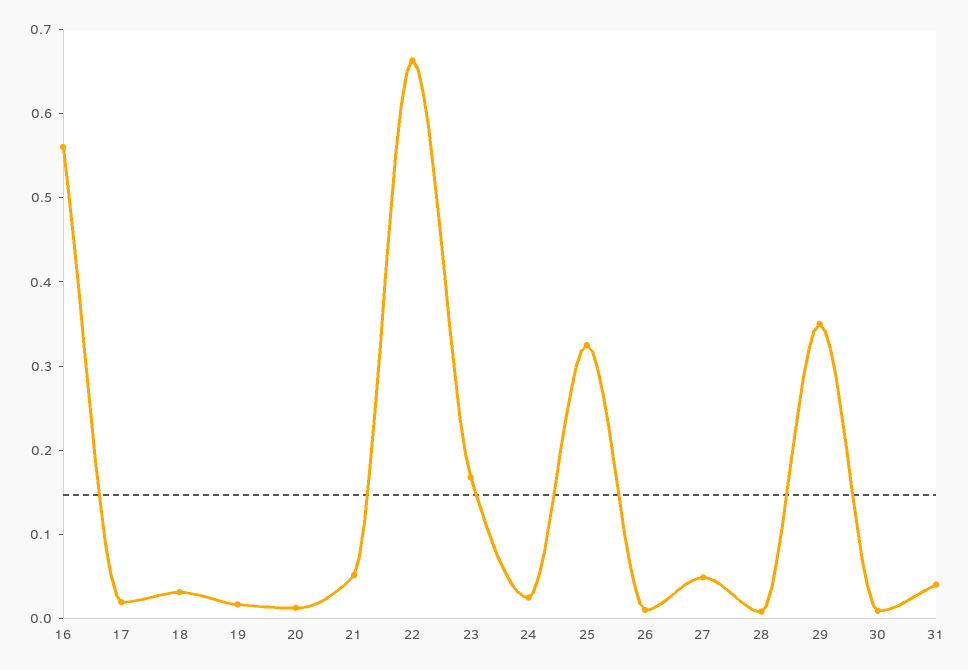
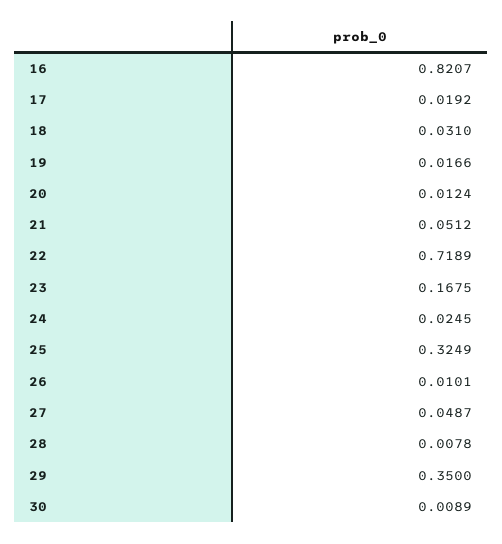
16: 0.56 -> 0.8207
22: 0.66 -> 0.7189
31: 0.04 -> none

